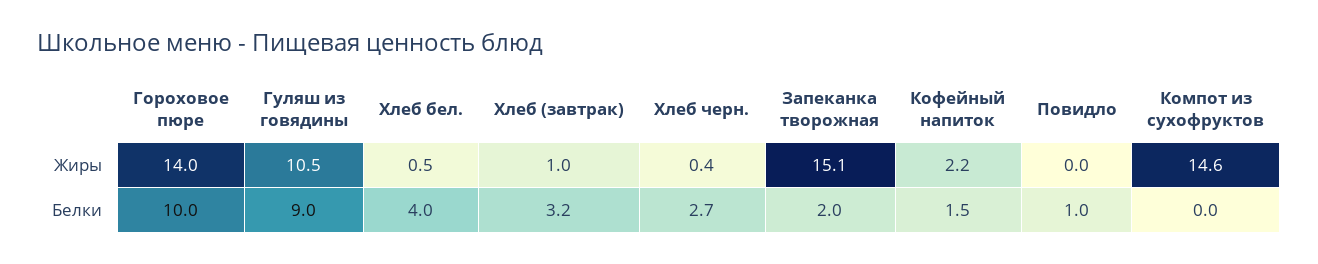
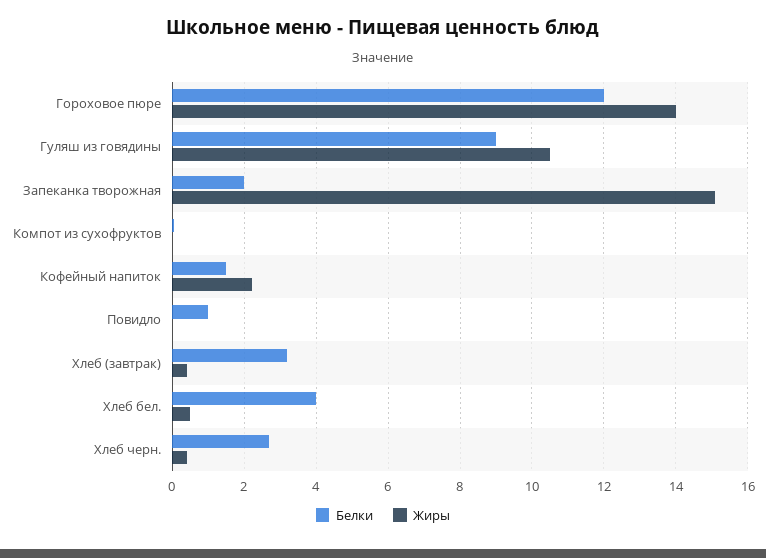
Жиры, Хлеб (завтрак): 1 -> 0.4
Жиры, Компот из сухофруктов: 14.6 -> 0
Белки, Гороховое пюре: 10 -> 12

